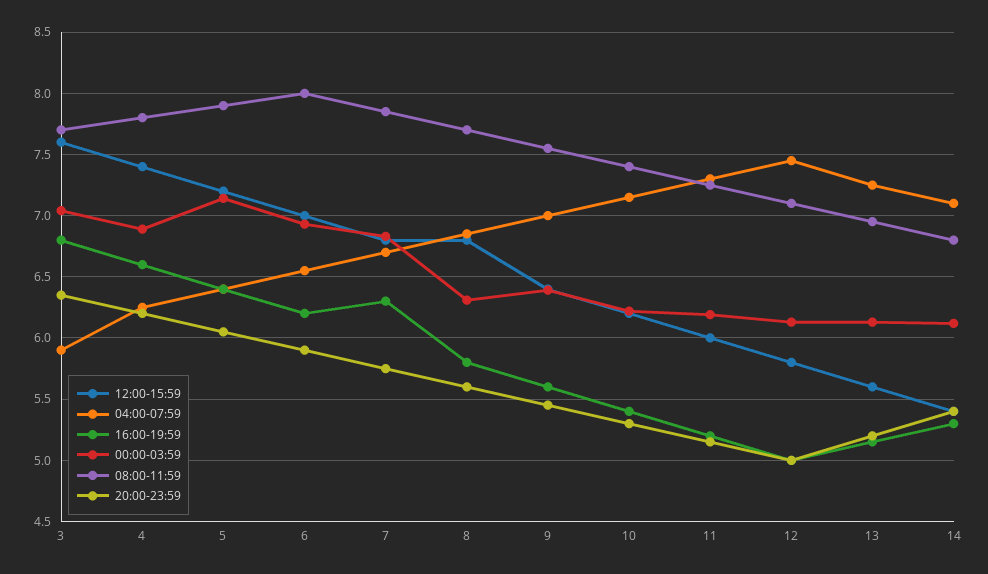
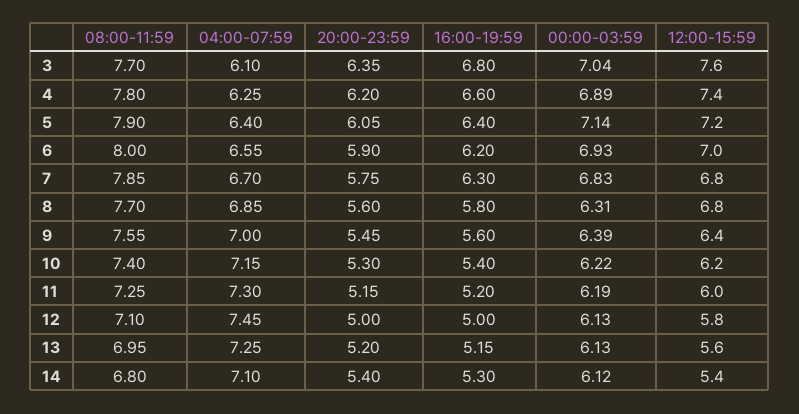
04:00-07:59, 3: 5.9 -> 6.1

